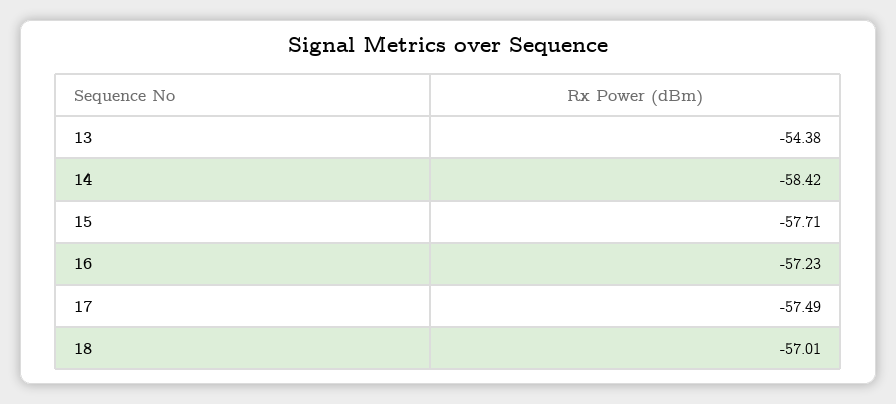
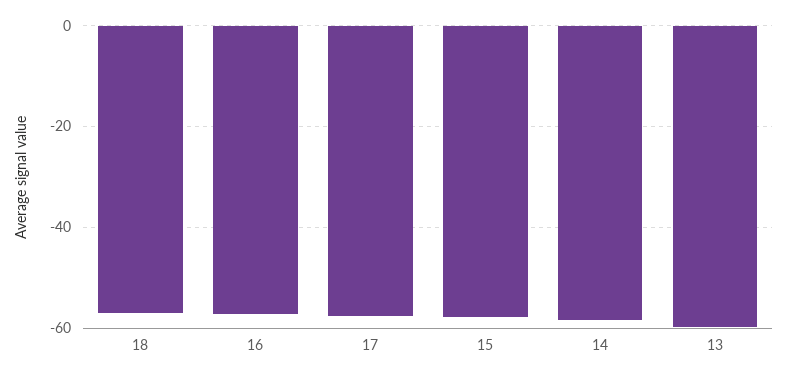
13: -54.38 -> -60

